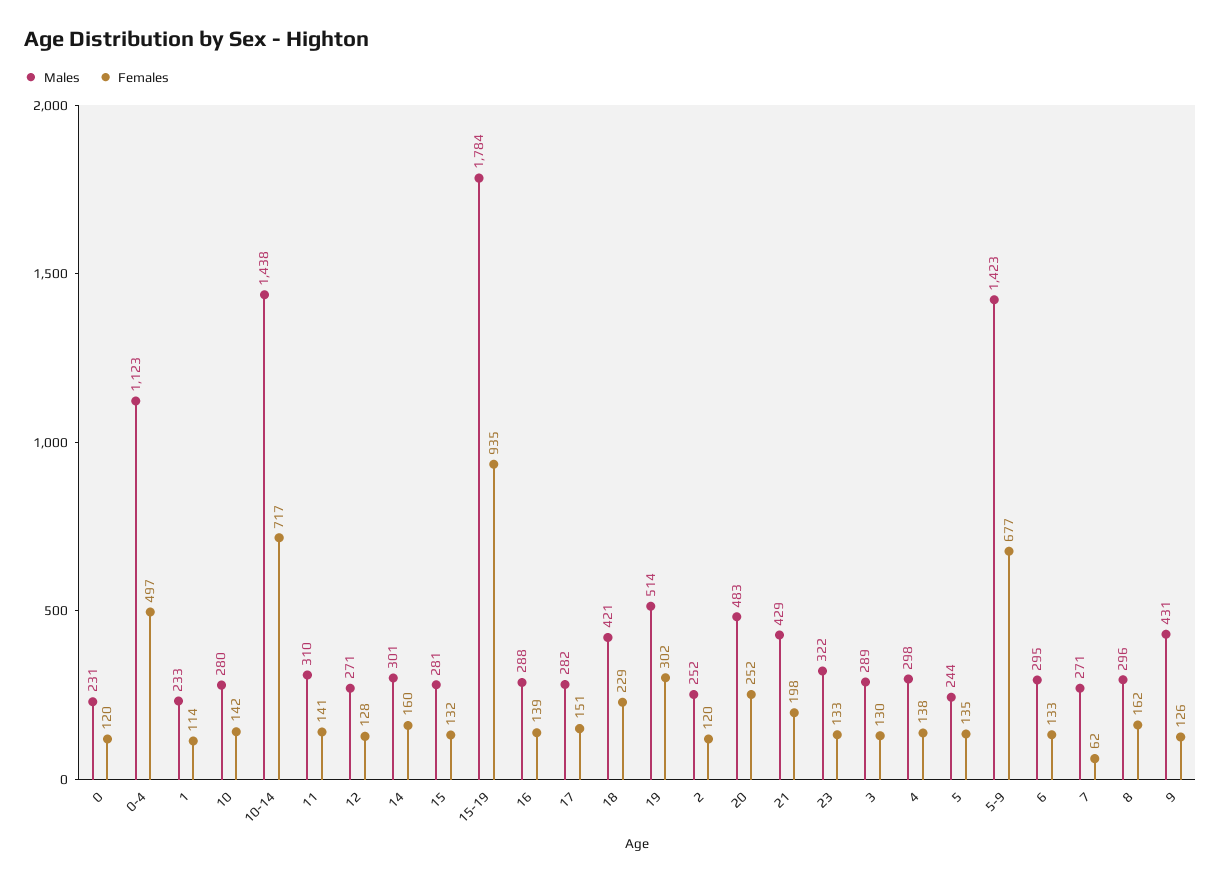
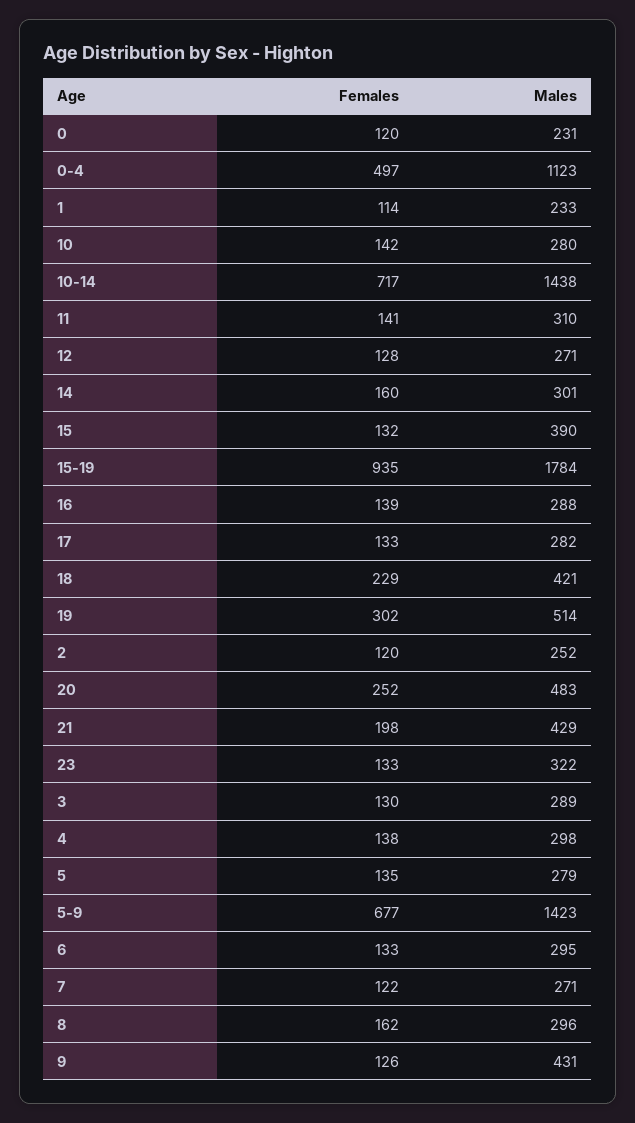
Males, 15: 281 -> 390
Females, 17: 151 -> 133
Males, 5: 244 -> 279
Females, 7: 62 -> 122

